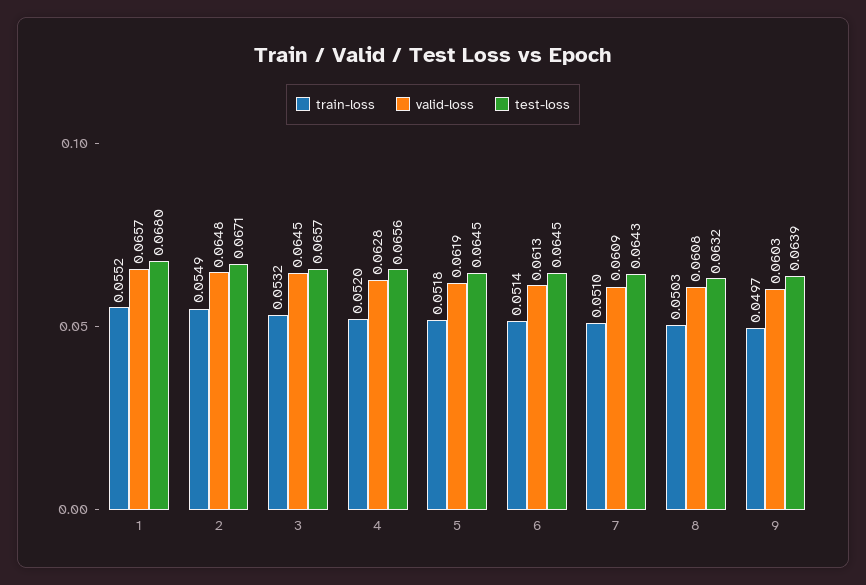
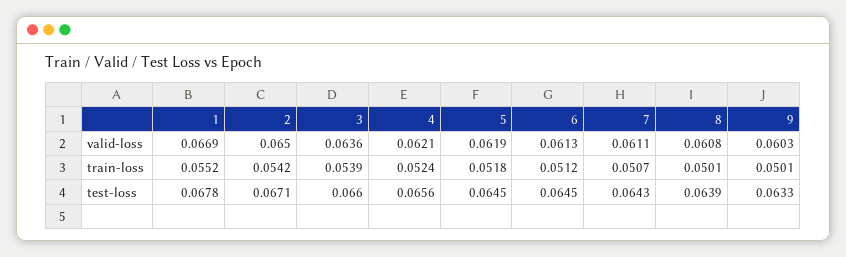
valid-loss, 1: 0.0657 -> 0.0669
test-loss, 1: 0.068 -> 0.0678
train-loss, 2: 0.0549 -> 0.0542
valid-loss, 2: 0.0648 -> 0.065
train-loss, 3: 0.0532 -> 0.0539
valid-loss, 3: 0.0645 -> 0.0636
test-loss, 3: 0.0657 -> 0.066
train-loss, 4: 0.052 -> 0.0524
valid-loss, 4: 0.0628 -> 0.0621
train-loss, 6: 0.0514 -> 0.0512
train-loss, 7: 0.051 -> 0.0507
valid-loss, 7: 0.0609 -> 0.0611
train-loss, 8: 0.0503 -> 0.0501
test-loss, 8: 0.0632 -> 0.0639
train-loss, 9: 0.0497 -> 0.0501
test-loss, 9: 0.0639 -> 0.0633

